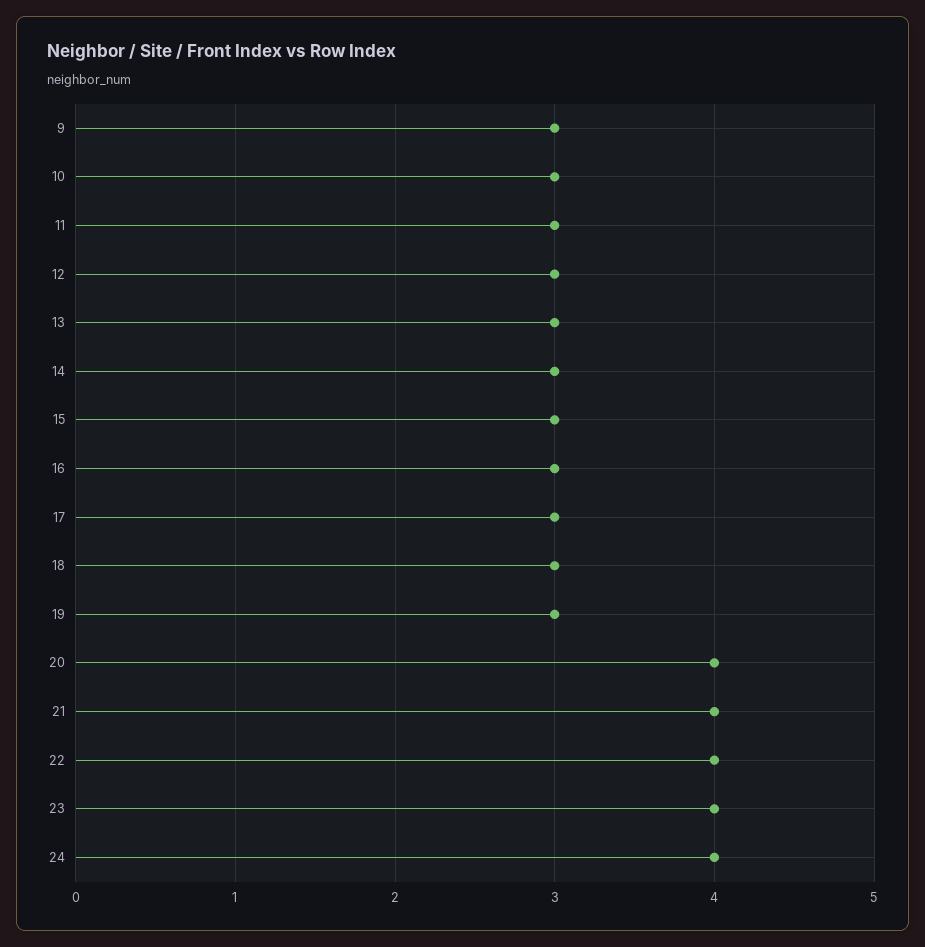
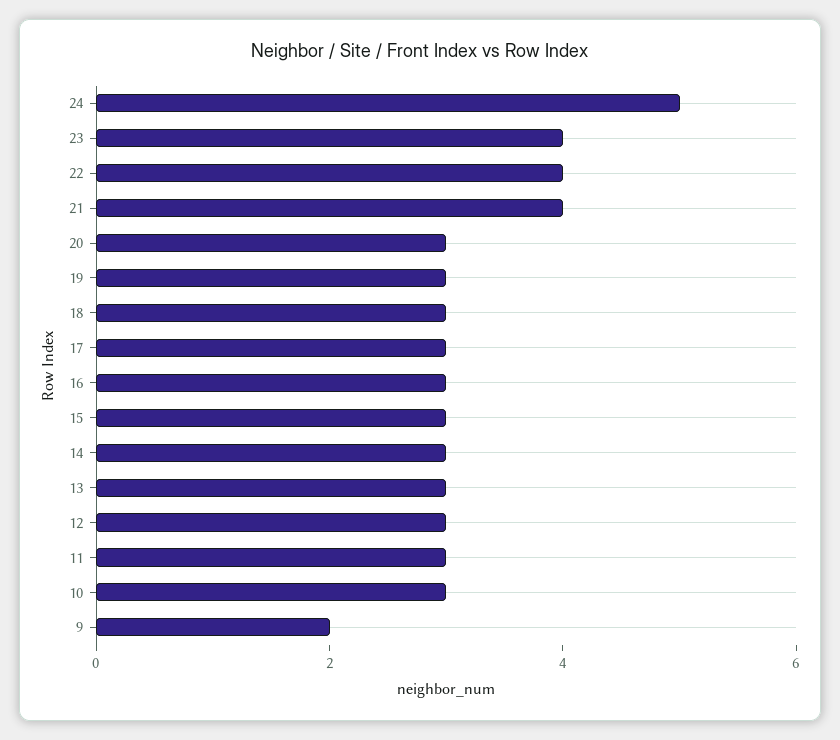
9: 3 -> 2
20: 4 -> 3
24: 4 -> 5

